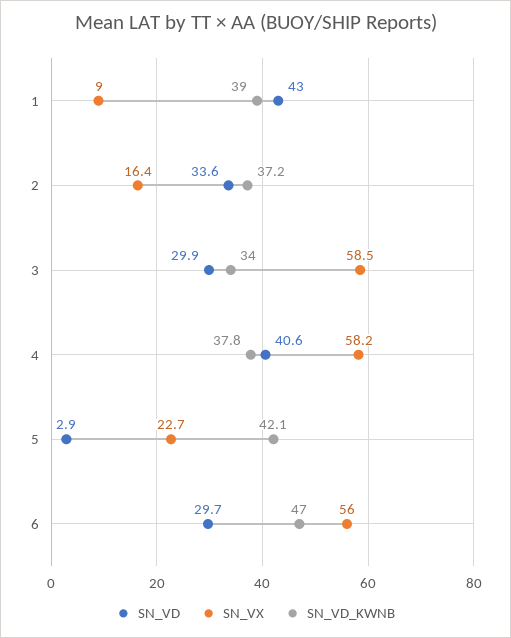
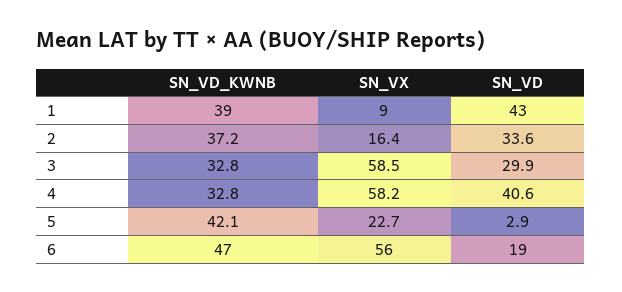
SN_VD_KWNB, 3: 34 -> 32.8
SN_VD_KWNB, 4: 37.8 -> 32.8
SN_VD, 6: 29.7 -> 19

